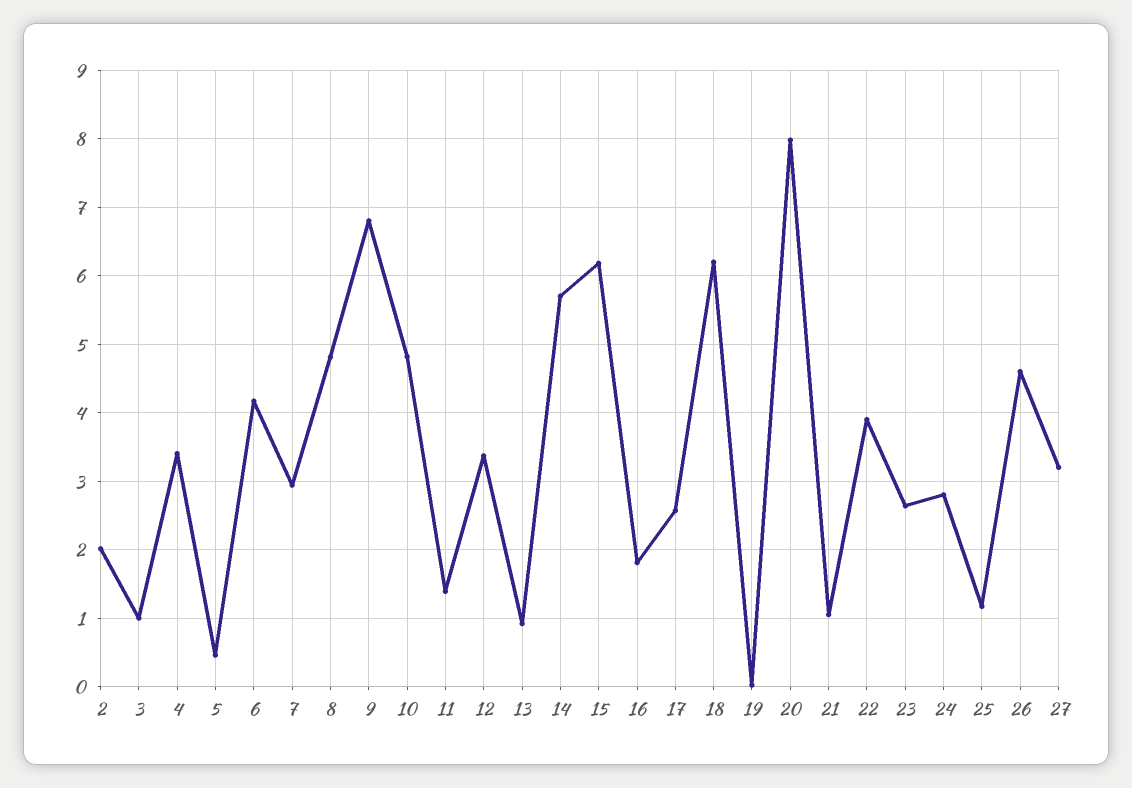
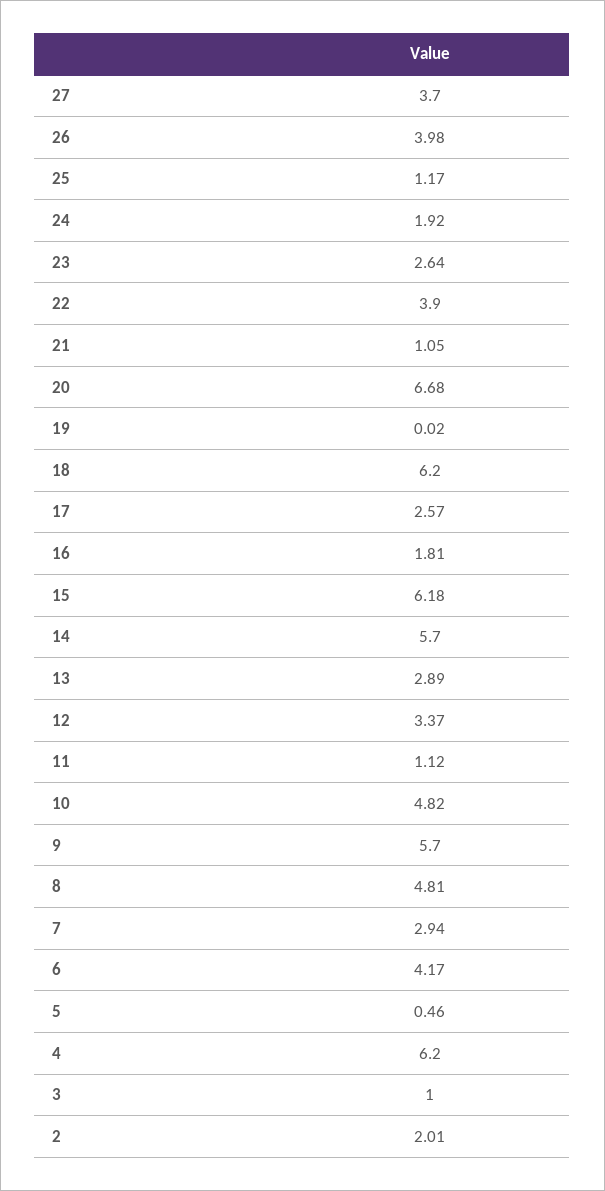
4: 3.4 -> 6.2
9: 6.8 -> 5.7
11: 1.4 -> 1.12
13: 0.9 -> 2.89
20: 8 -> 6.68
24: 2.8 -> 1.92
26: 4.6 -> 3.98
27: 3.2 -> 3.7

